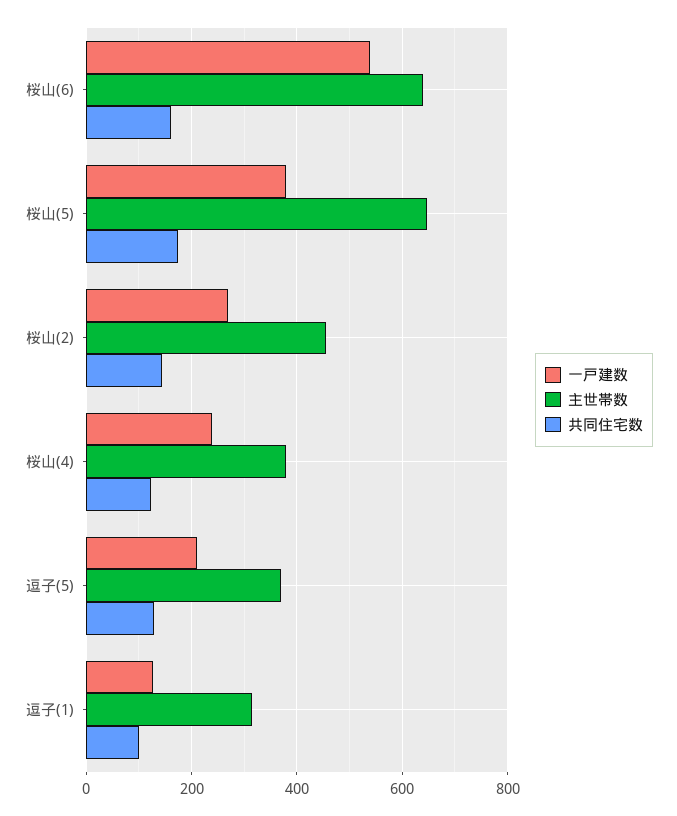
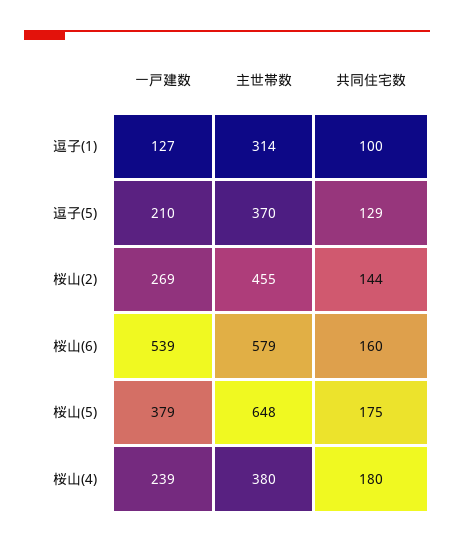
主世帯数, 桜山(6): 640 -> 579
共同住宅数, 桜山(4): 120 -> 180

